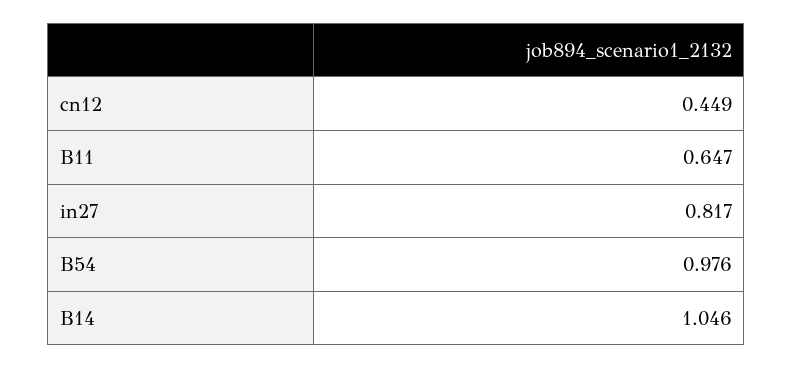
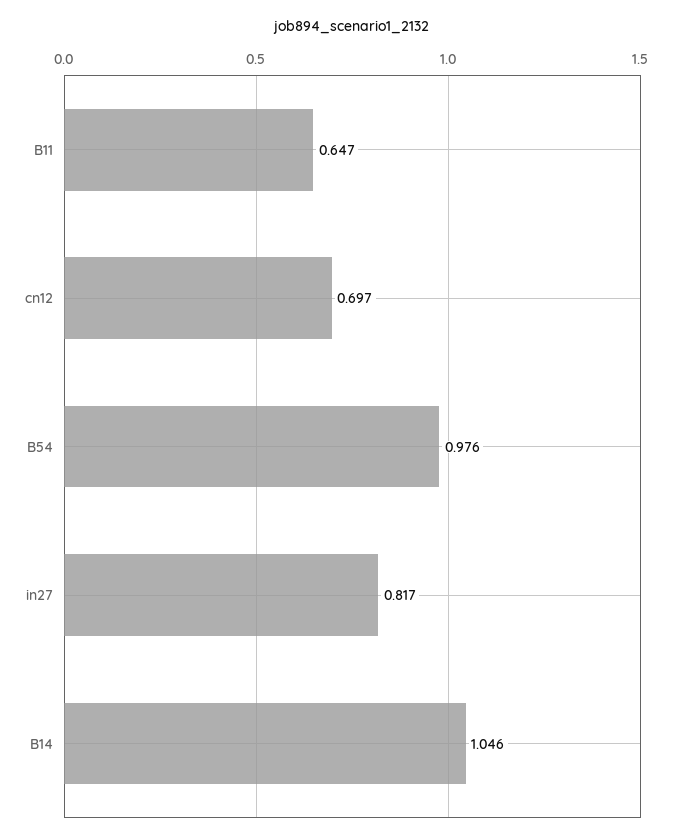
cn12: 0.449 -> 0.697

